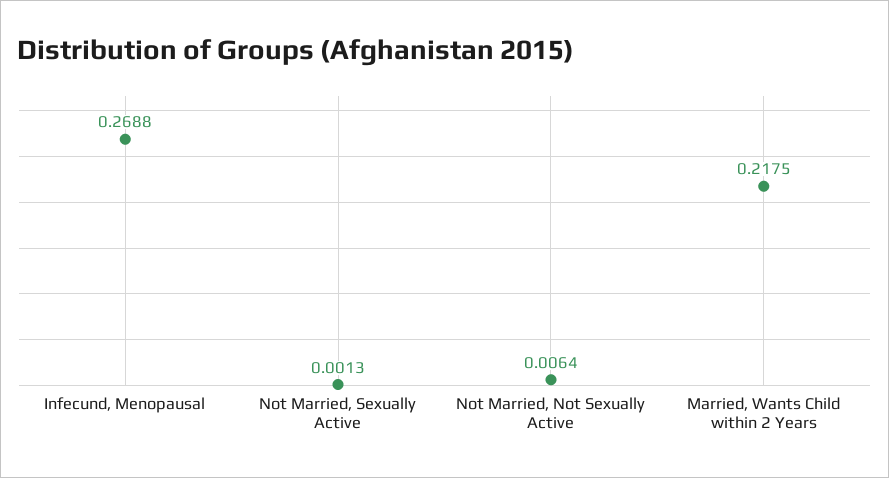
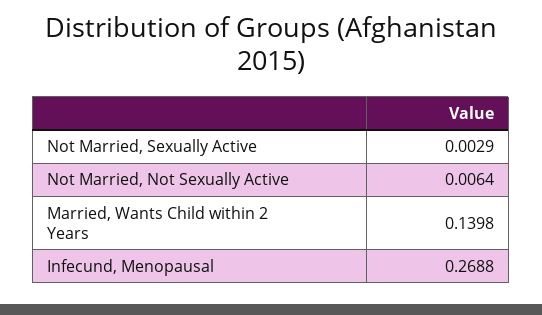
Not Married, Sexually Active: 0.0013 -> 0.0029
Married, Wants Child within 2 Years: 0.2175 -> 0.1398

